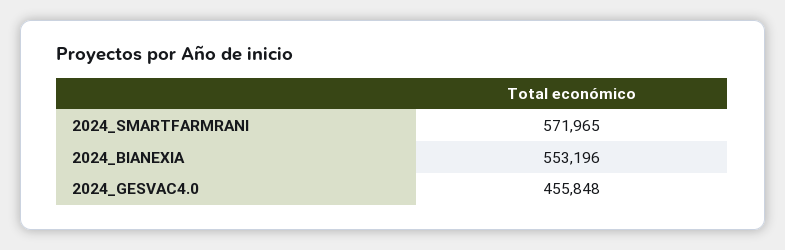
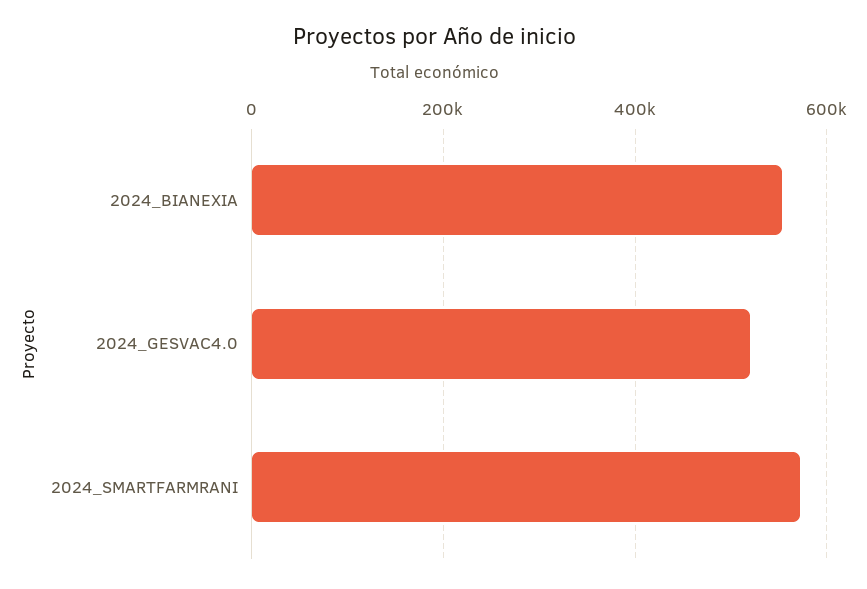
2024_GESVAC4.0: 455848 -> 520000

